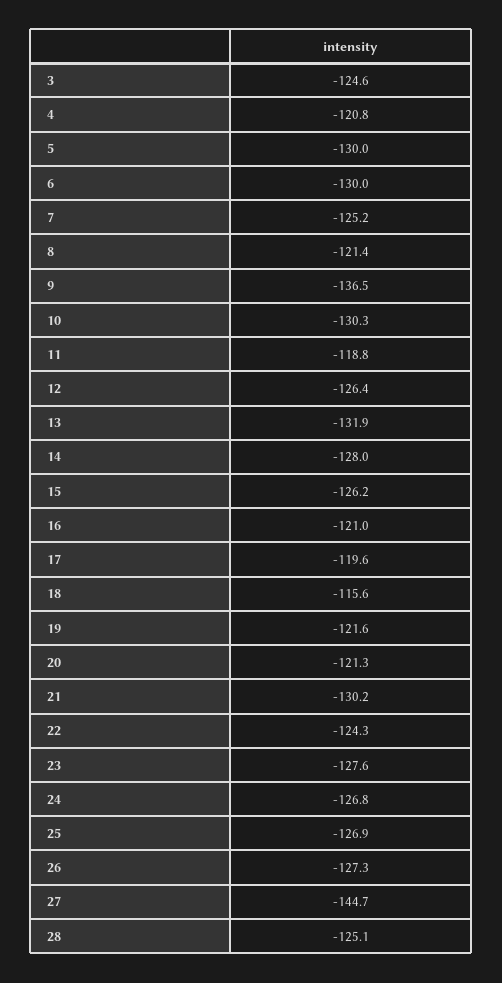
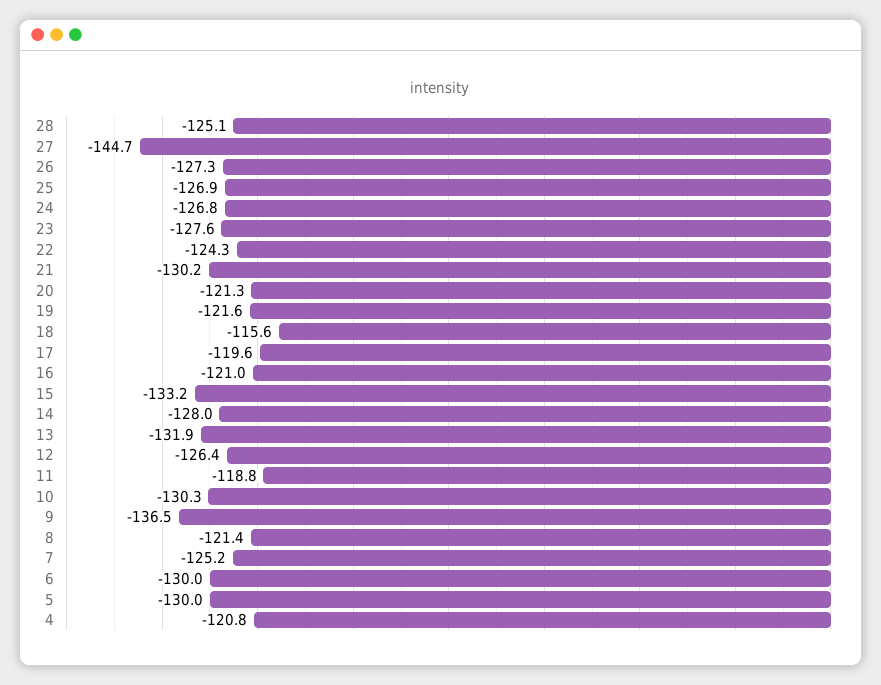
3: -124.6 -> none
15: -126.2 -> -133.2

